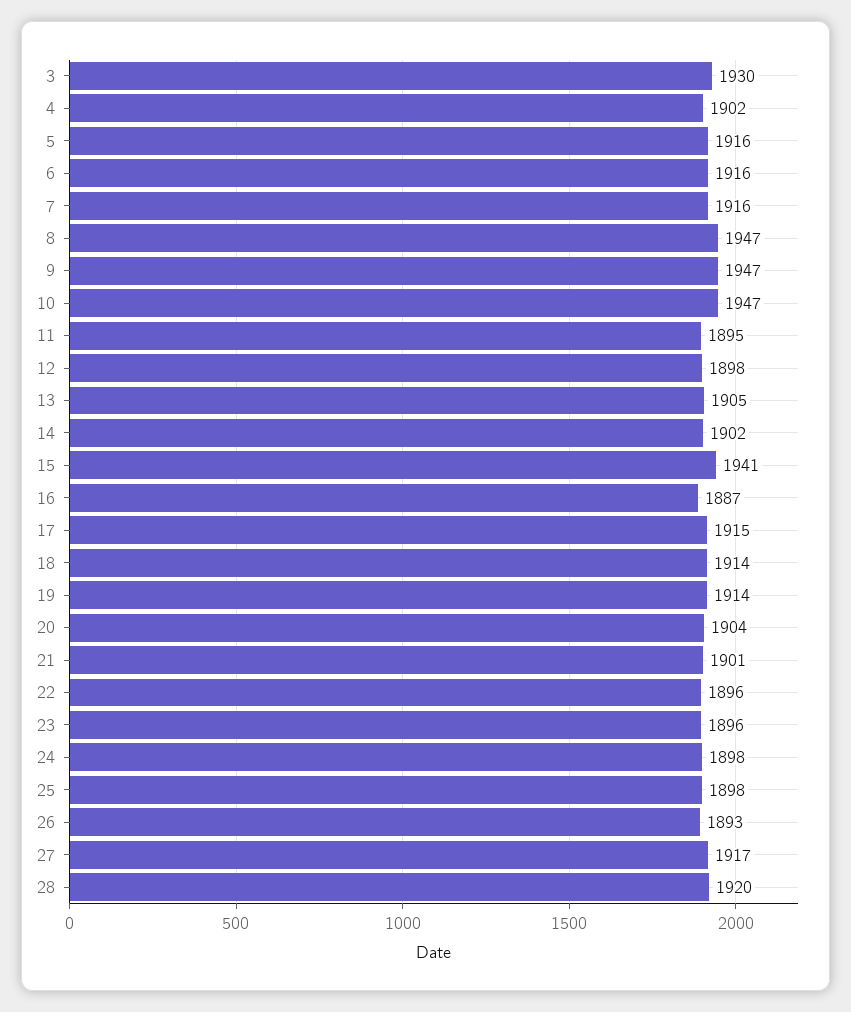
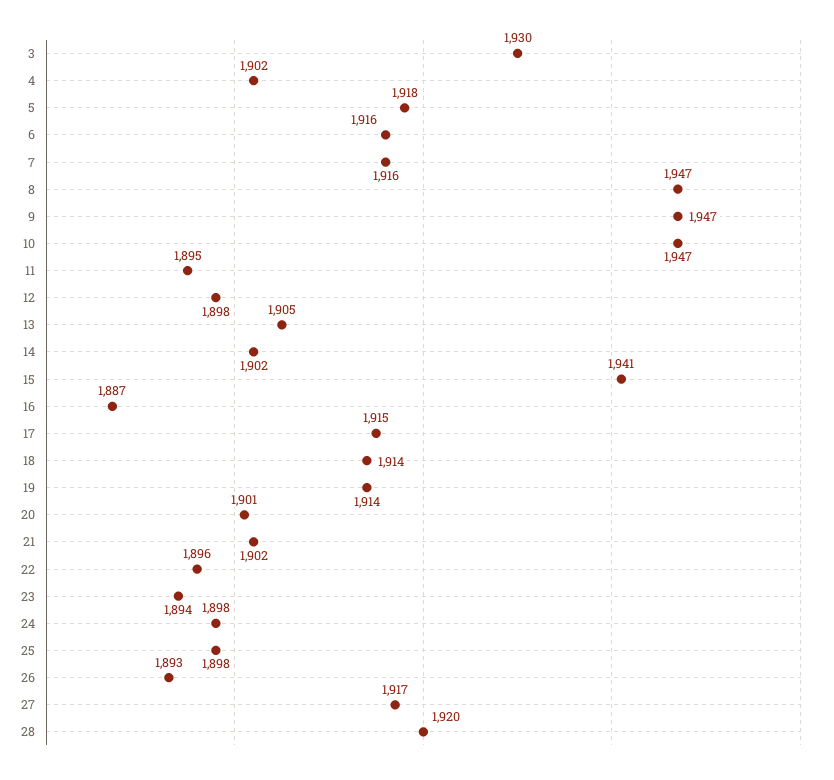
5: 1916 -> 1918
20: 1904 -> 1901
21: 1901 -> 1902
23: 1896 -> 1894

